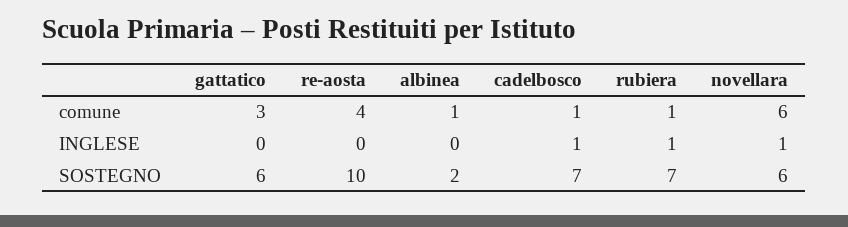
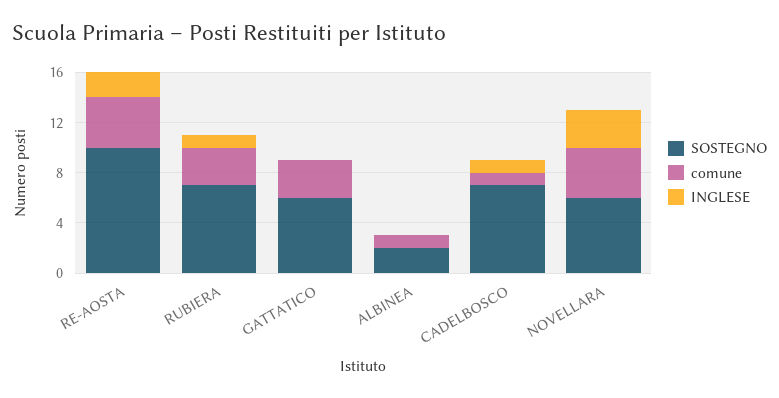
comune, rubiera: 1 -> 3
comune, novellara: 6 -> 4
INGLESE, re-aosta: 0 -> 2
INGLESE, novellara: 1 -> 3

